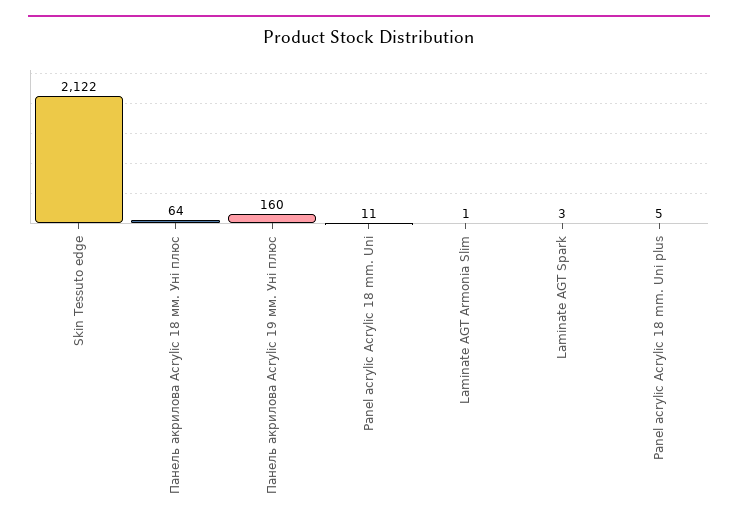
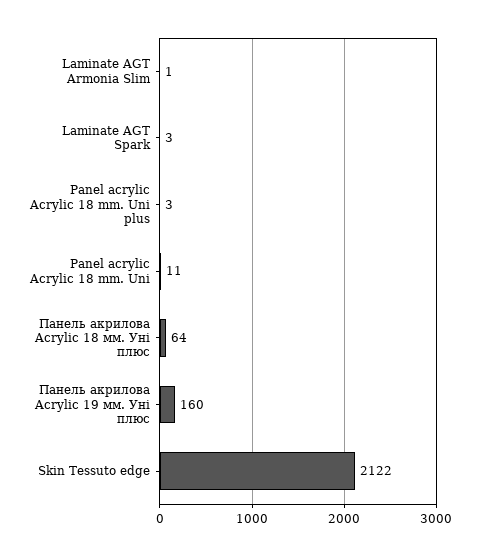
Panel acrylic Acrylic 18 mm. Uni plus: 5 -> 3

